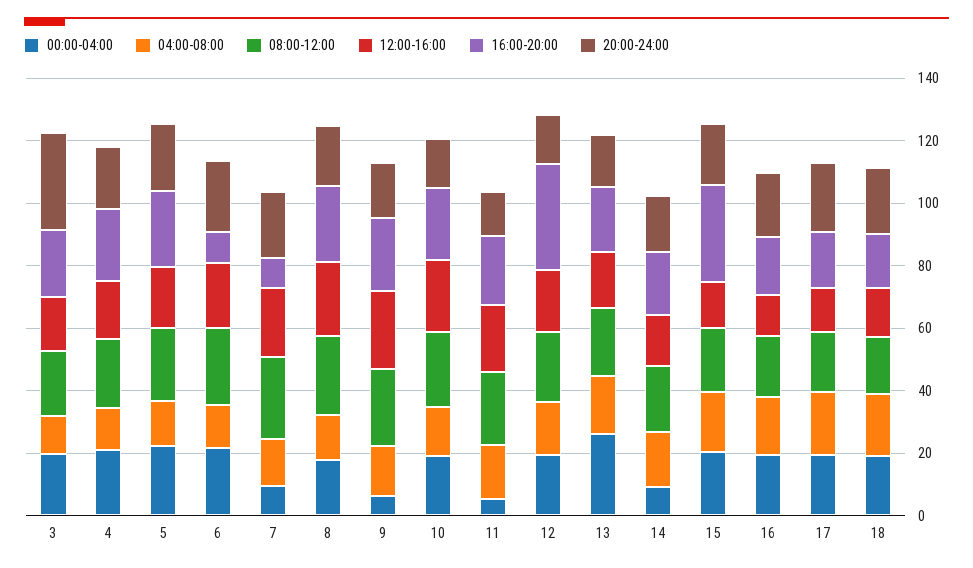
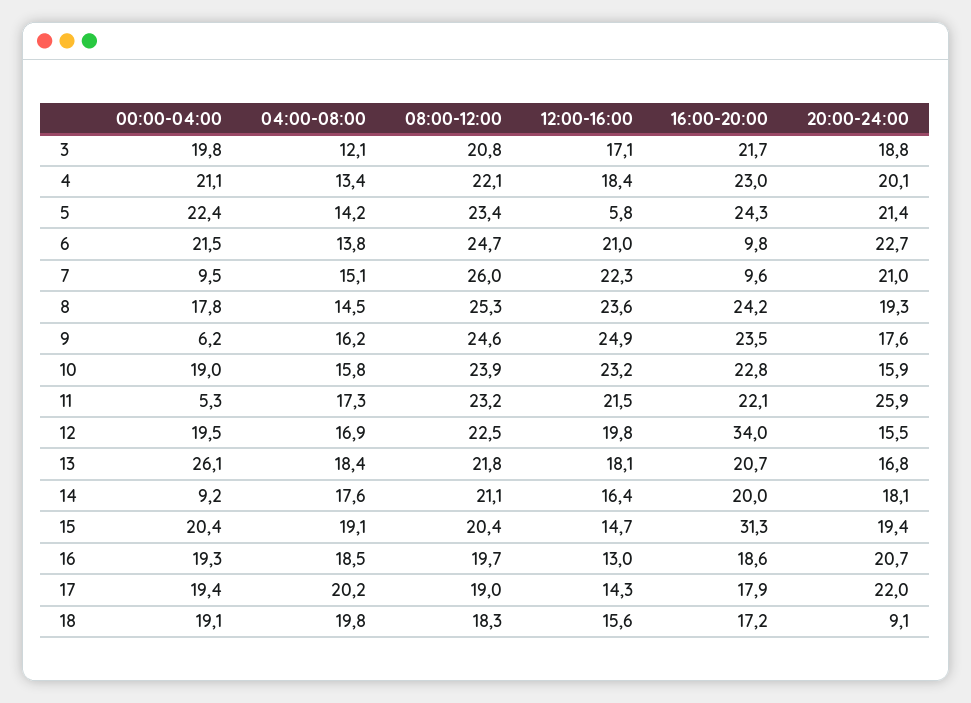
20:00-24:00, 3: 30 -> 18.8
12:00-16:00, 5: 20 -> 5.8
20:00-24:00, 11: 15 -> 25.9
20:00-24:00, 18: 20 -> 9.1

